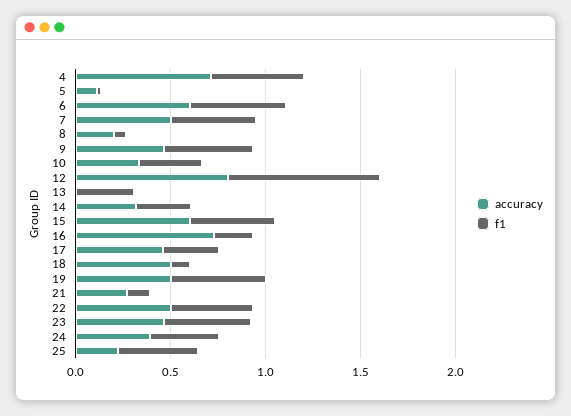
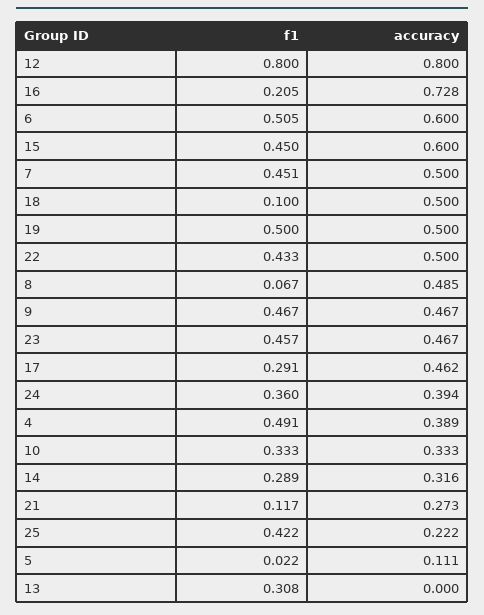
accuracy, 4: 0.7 -> 0.389
accuracy, 8: 0.2 -> 0.485

